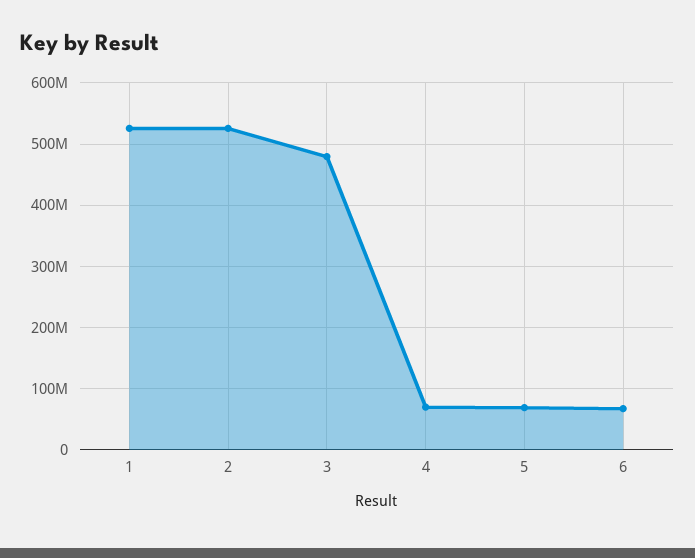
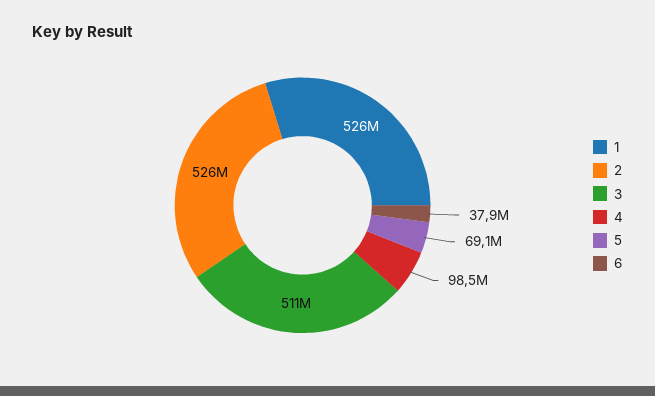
3: 480000000 -> 511000000
4: 70000000 -> 98500000
6: 70000000 -> 37900000

